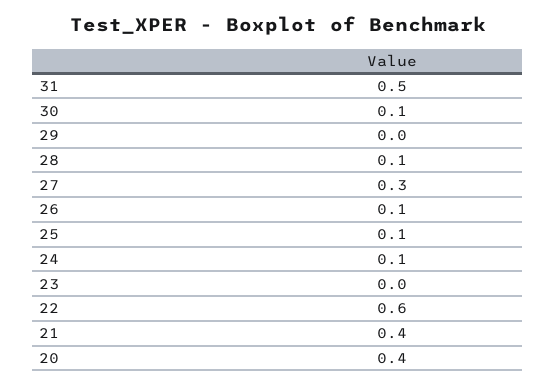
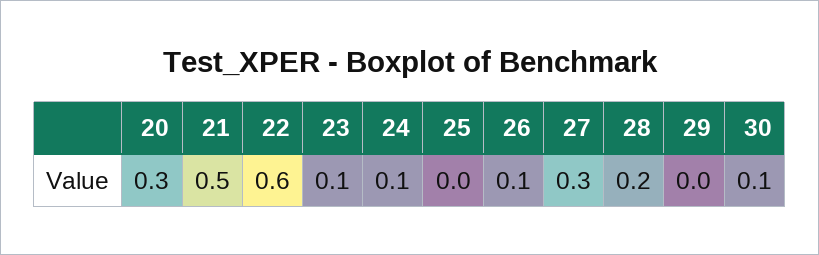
31: 0.5 -> none
28: 0.1 -> 0.2
25: 0.1 -> 0
23: 0 -> 0.1
21: 0.4 -> 0.5
20: 0.4 -> 0.3

